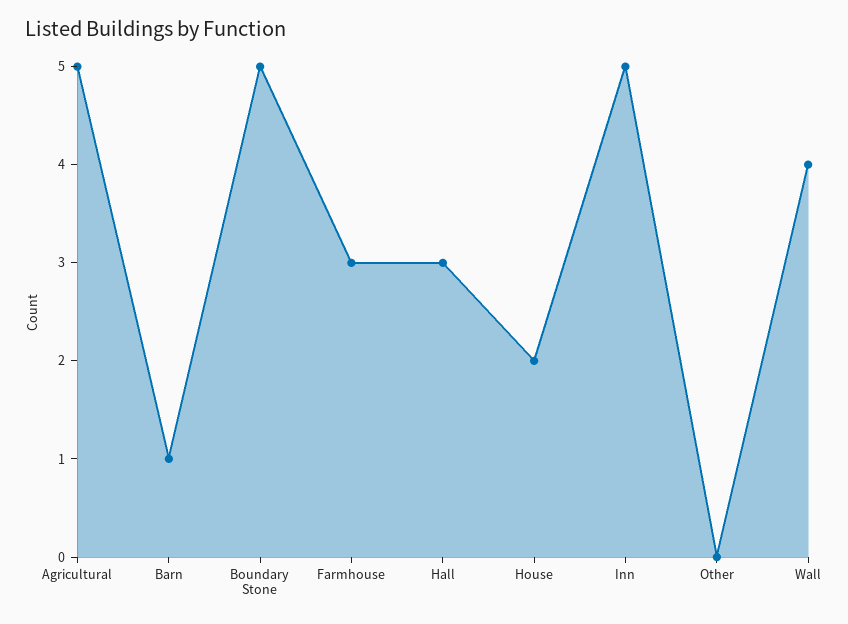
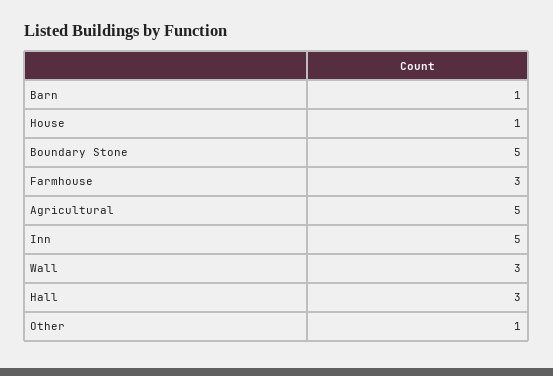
House: 2 -> 1
Other: 0 -> 1
Wall: 4 -> 3

